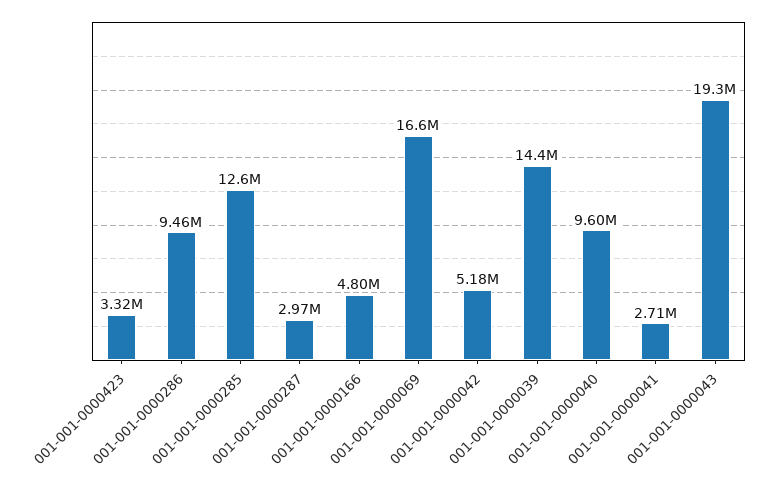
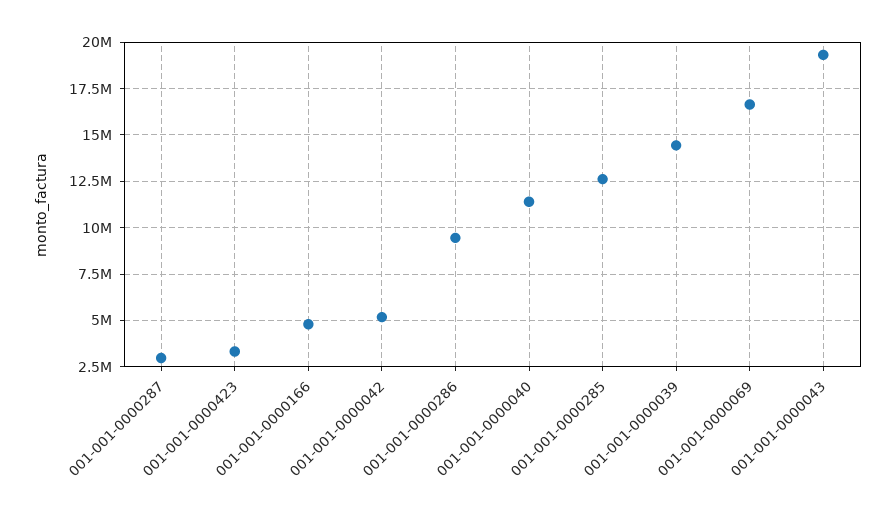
001-001-0000040: 9600000 -> 11500000
001-001-0000041: 2710000 -> none

